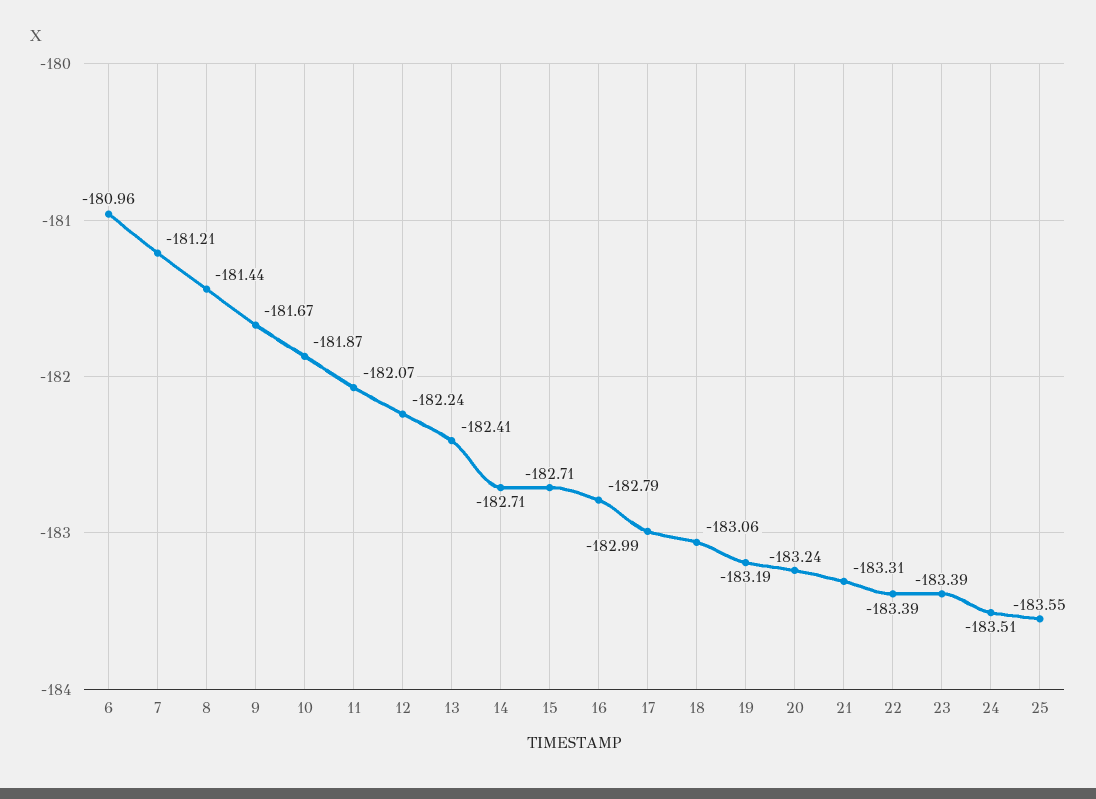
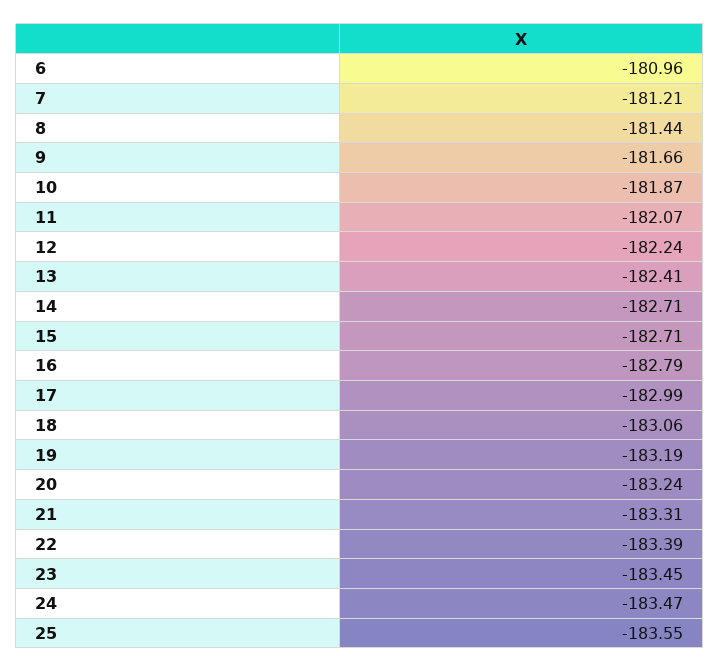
9: -181.67 -> -181.66
23: -183.39 -> -183.45
24: -183.51 -> -183.47

